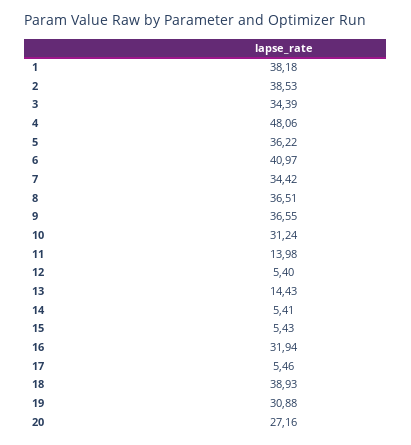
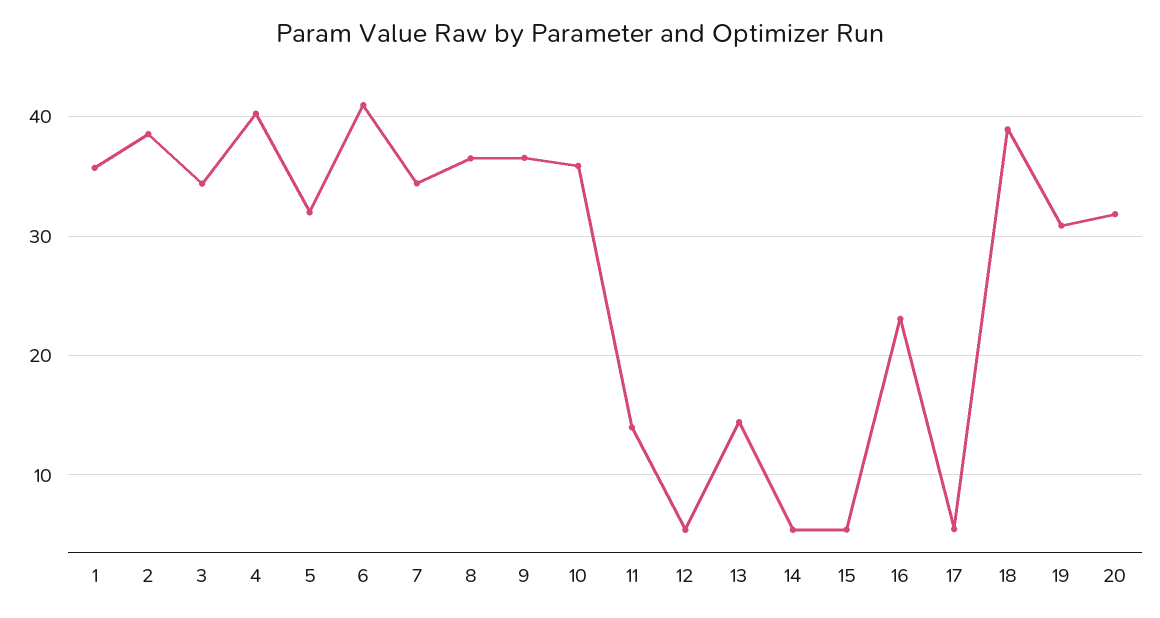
1: 38.18 -> 36
4: 48.06 -> 40
5: 36.22 -> 32
10: 31.24 -> 36
16: 31.94 -> 23
20: 27.16 -> 32

